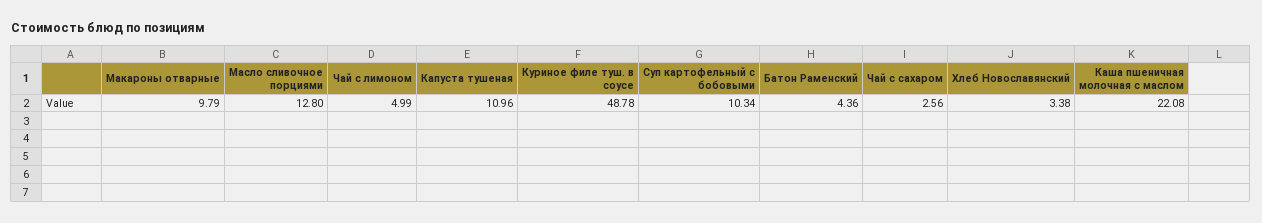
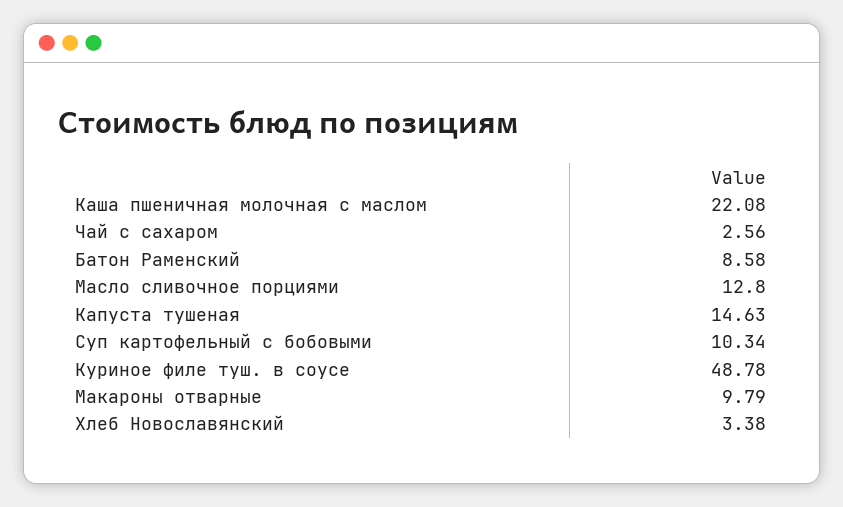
Чай с лимоном: 4.99 -> none
Капуста тушеная: 10.96 -> 14.63
Батон Раменский: 4.36 -> 8.58

